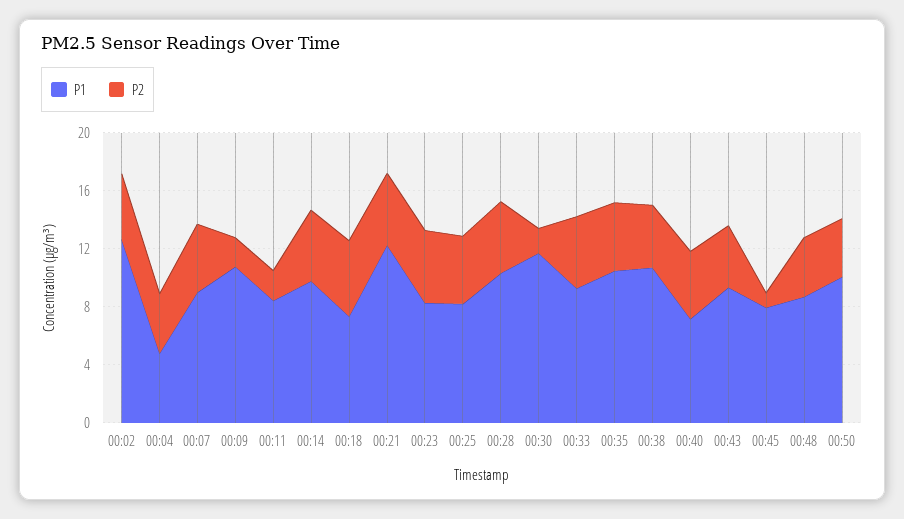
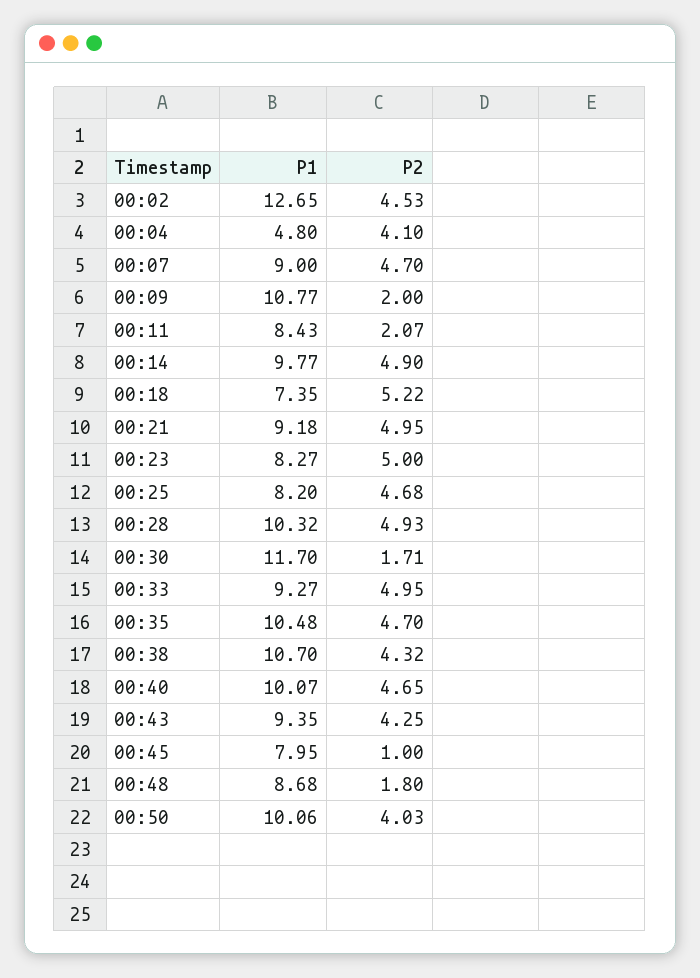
P1, 00:21: 12 -> 9.18
P1, 00:40: 7 -> 10.07
P2, 00:48: 4 -> 1.8

